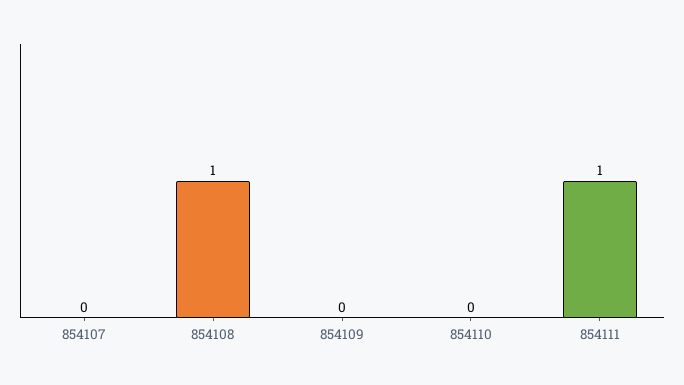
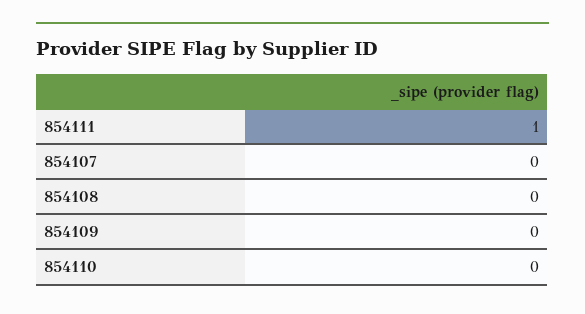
854108: 1 -> 0

